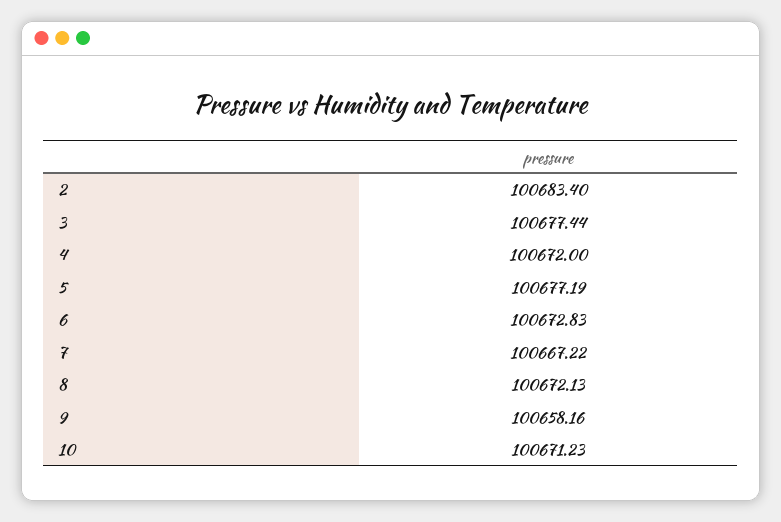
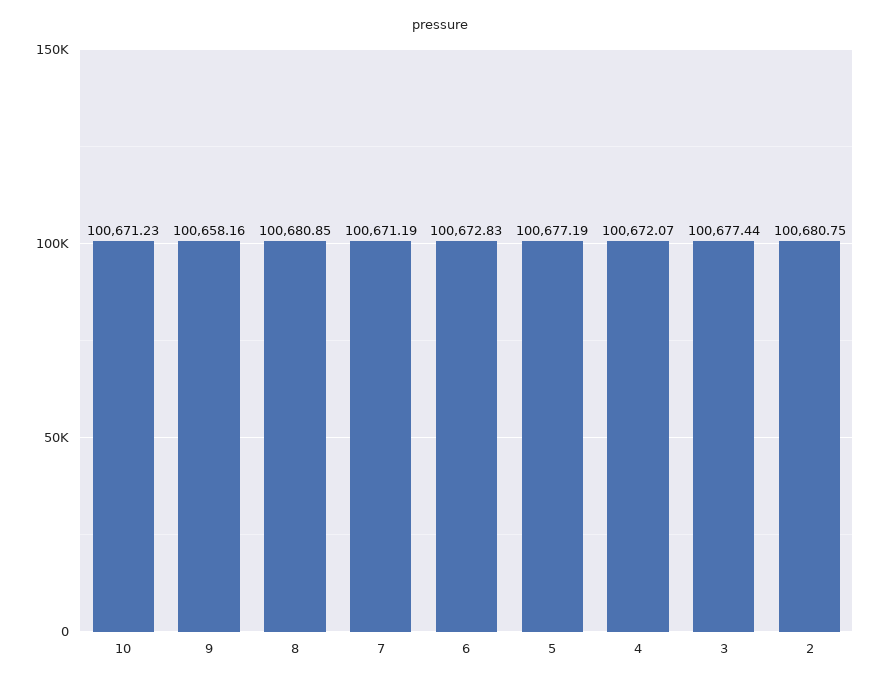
2: 100683.4 -> 100680.75
4: 100672 -> 100672.07
7: 100667.22 -> 100671.19
8: 100672.13 -> 100680.85

